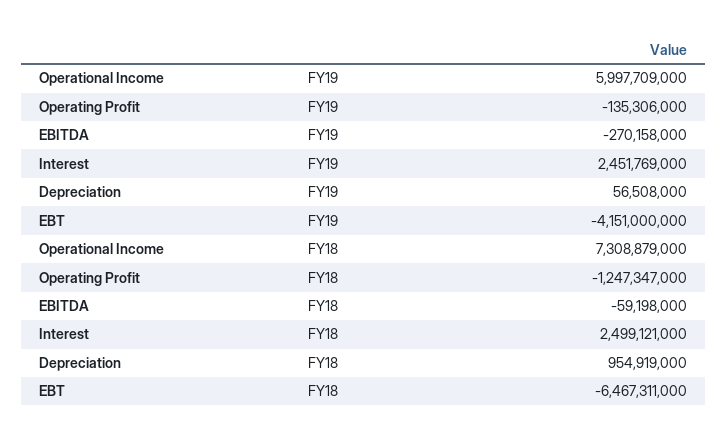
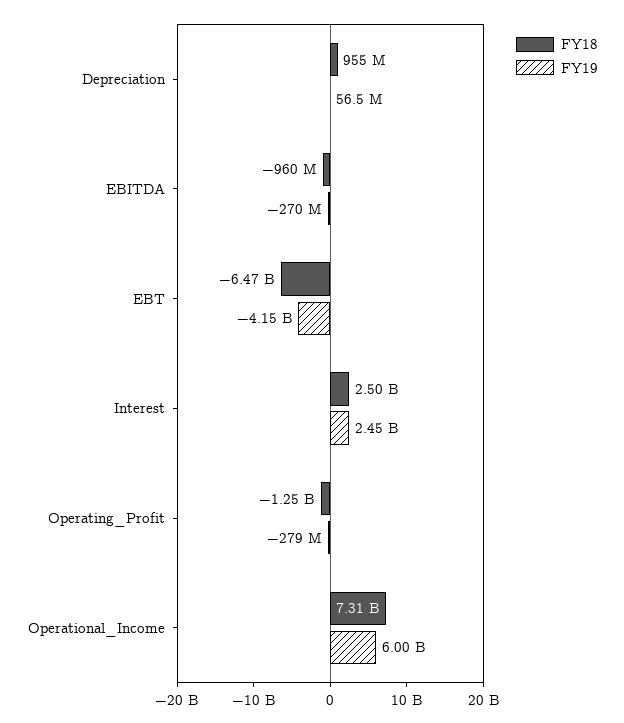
FY19, Operating Profit: -135306000 -> -279000000
FY18, EBITDA: -59198000 -> -960000000

